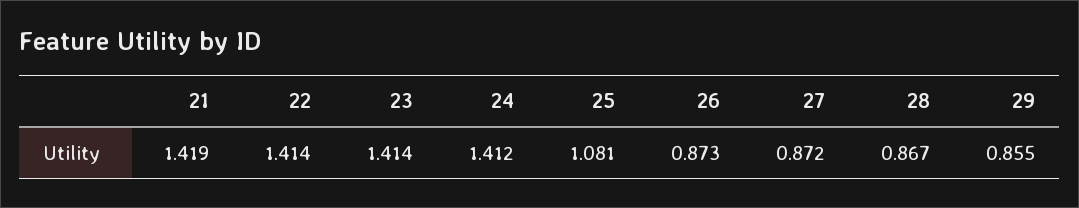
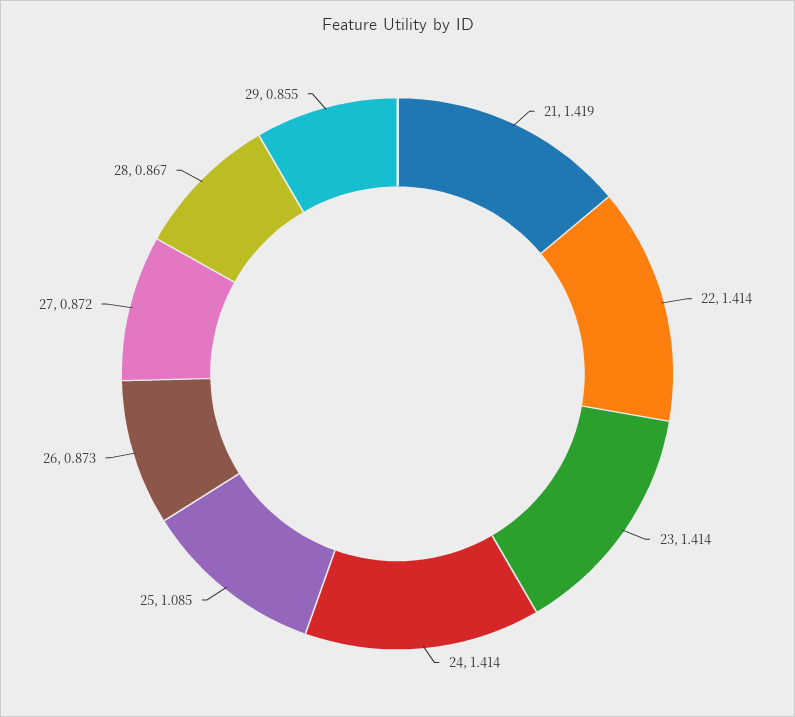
24: 1.412 -> 1.414
25: 1.081 -> 1.085

